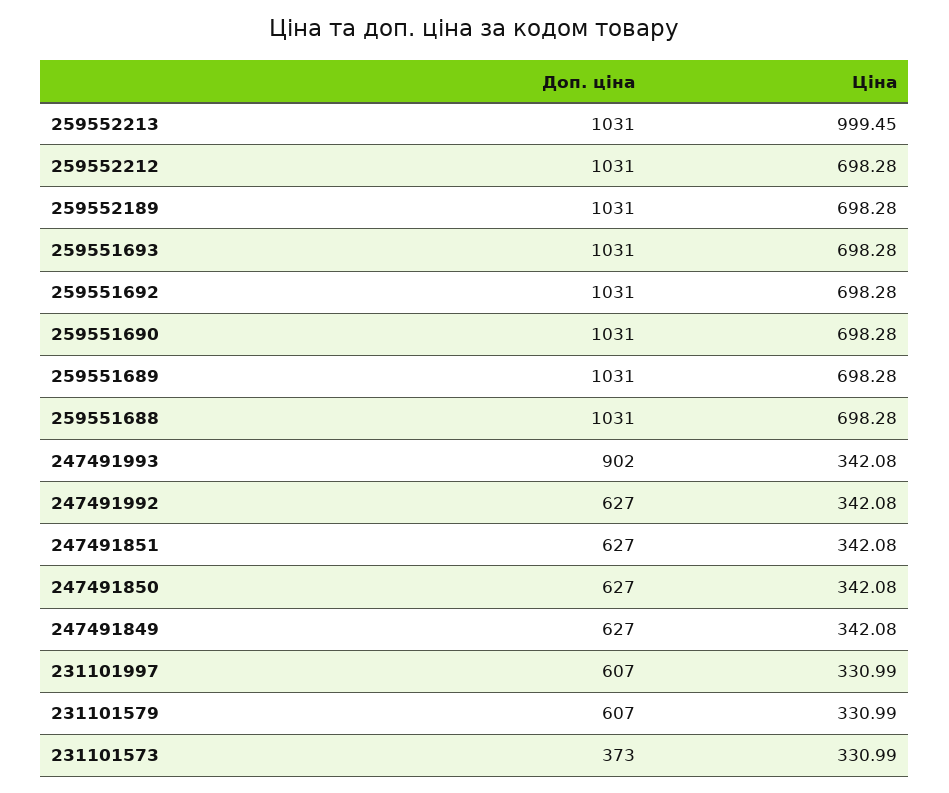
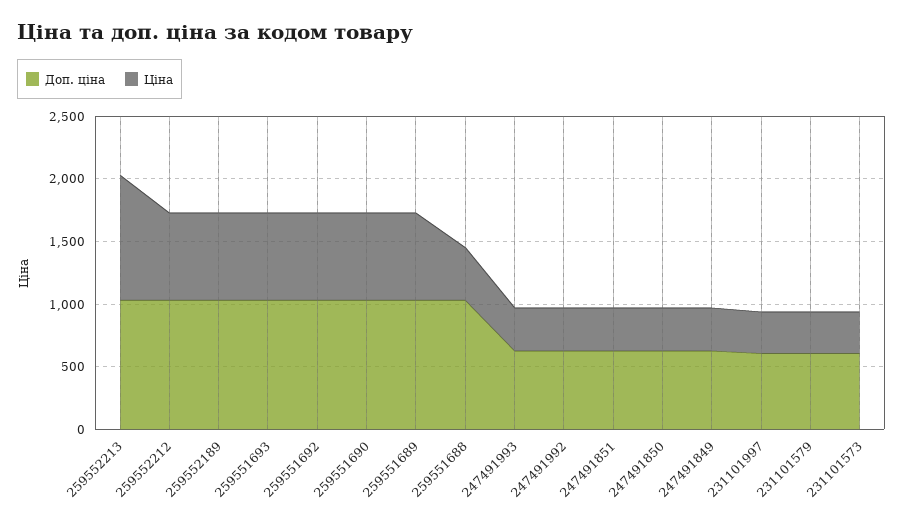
Ціна, 259551688: 698.28 -> 400
Доп. ціна, 247491993: 902 -> 600
Доп. ціна, 231101573: 373 -> 600

